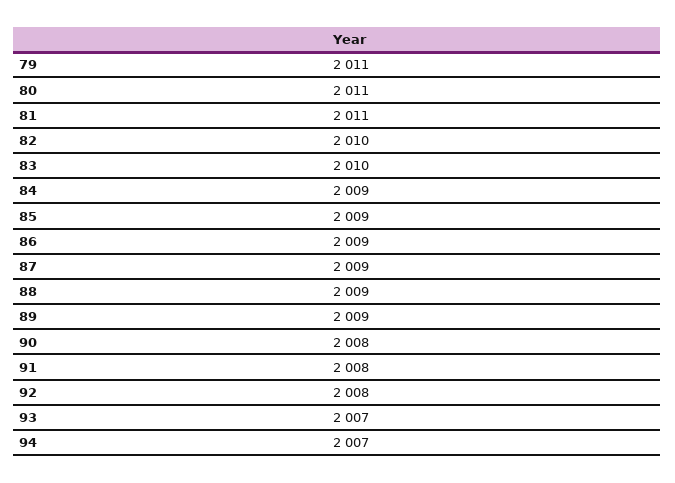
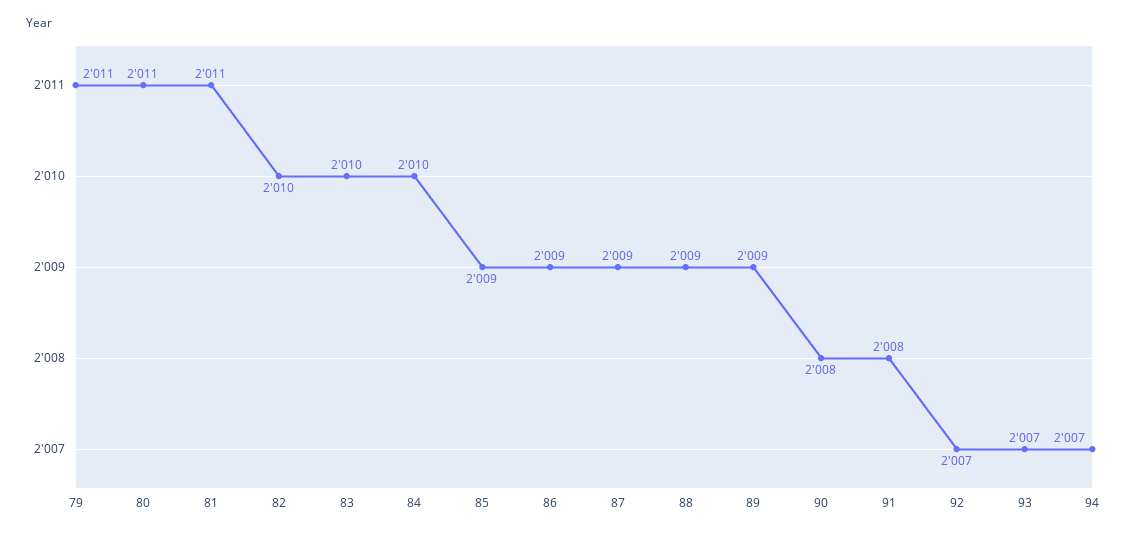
84: 2009 -> 2010
92: 2008 -> 2007

